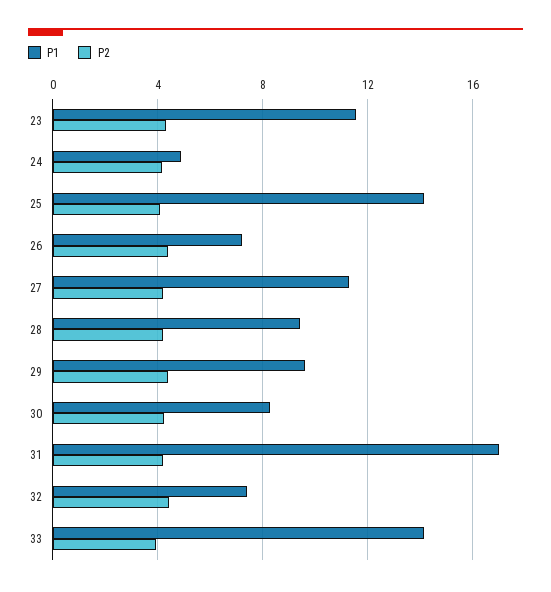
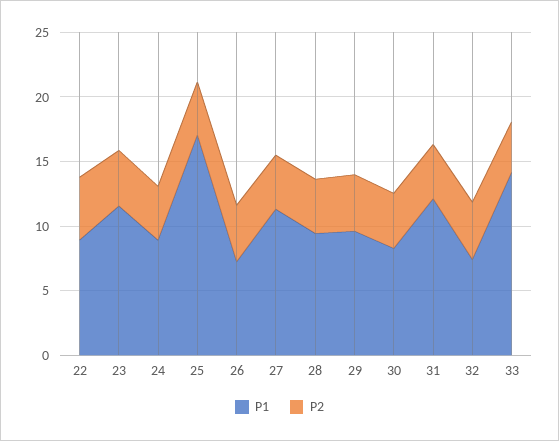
P1, 24: 5 -> 9
P1, 25: 14 -> 17
P1, 31: 17 -> 12
P1, 22: none -> 9
P2, 22: none -> 5

